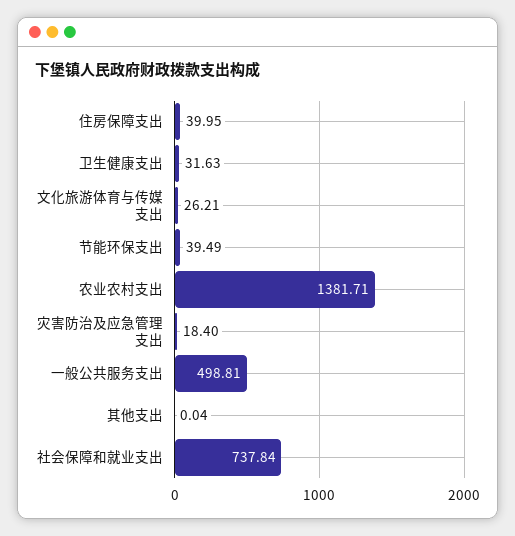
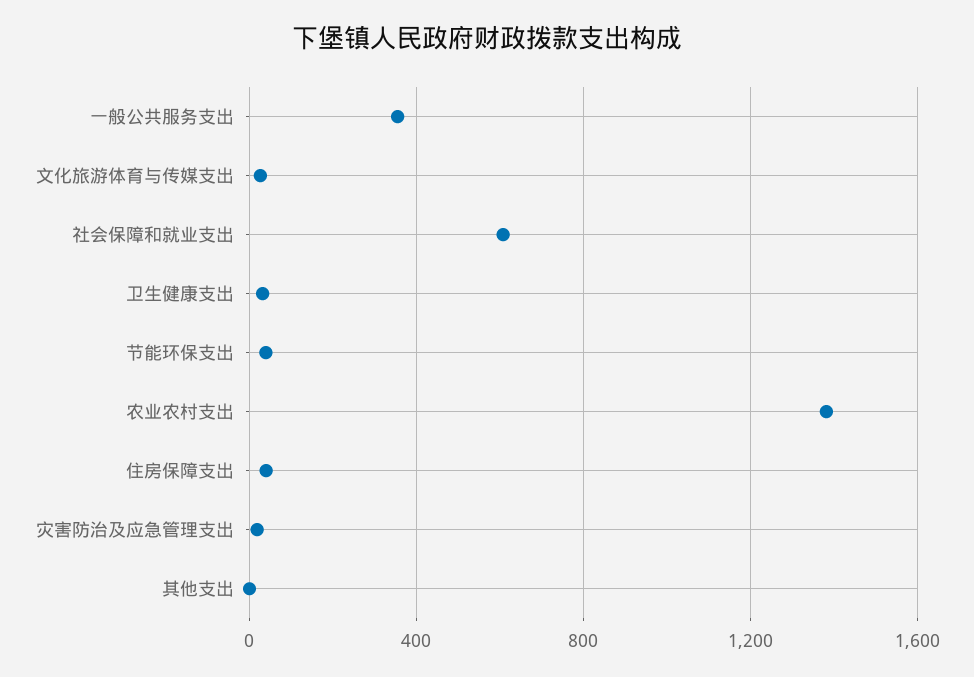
一般公共服务支出: 498.81 -> 350
社会保障和就业支出: 737.84 -> 600

